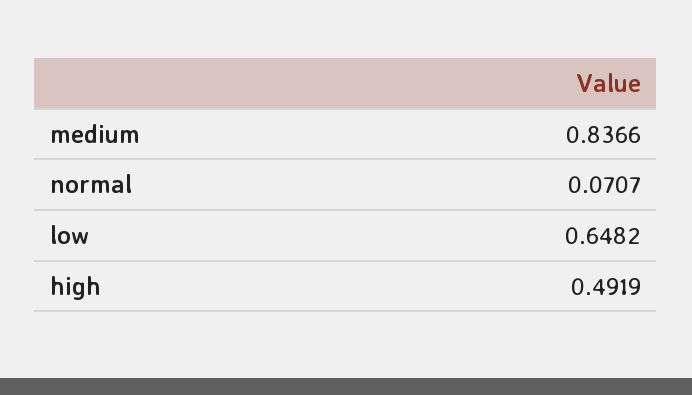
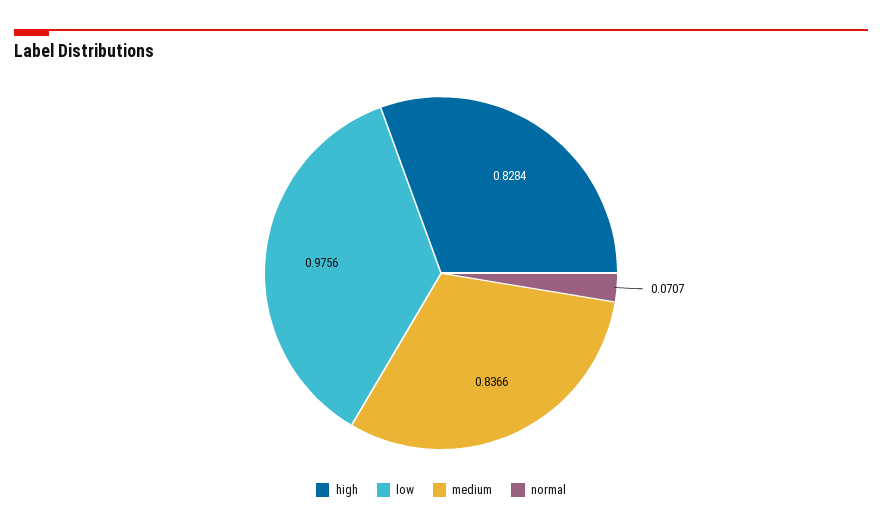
low: 0.6482 -> 0.9756
high: 0.4919 -> 0.8284

